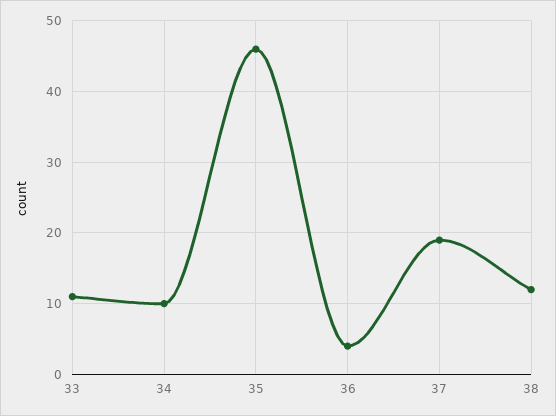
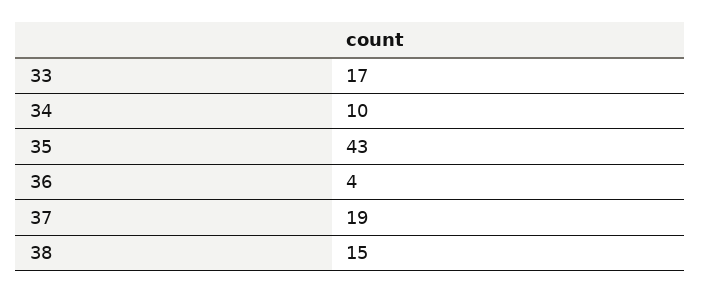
33: 11 -> 17
35: 46 -> 43
38: 12 -> 15

